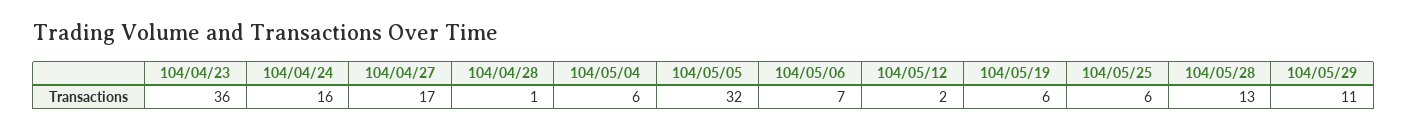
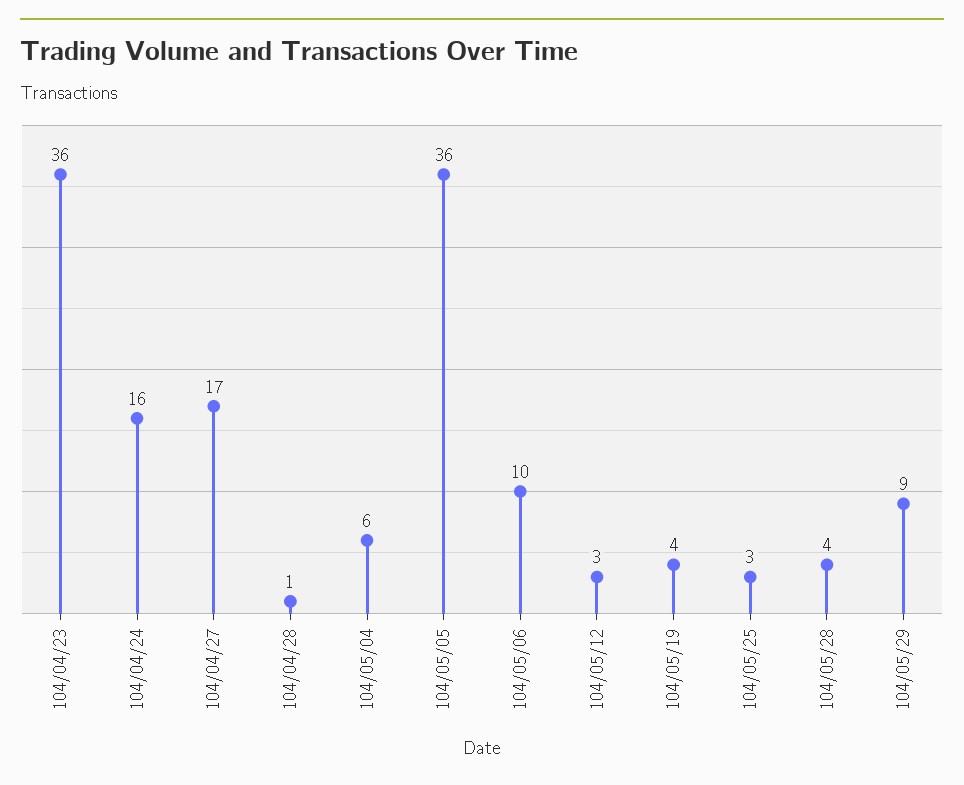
104/05/05: 32 -> 36
104/05/06: 7 -> 10
104/05/12: 2 -> 3
104/05/19: 6 -> 4
104/05/25: 6 -> 3
104/05/28: 13 -> 4
104/05/29: 11 -> 9

